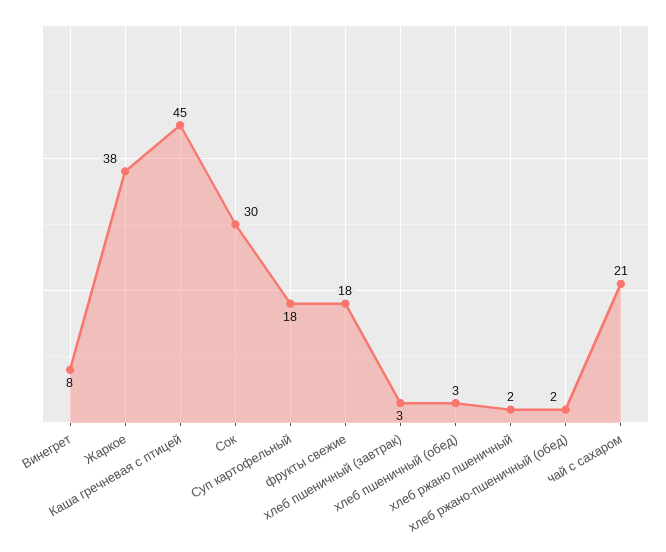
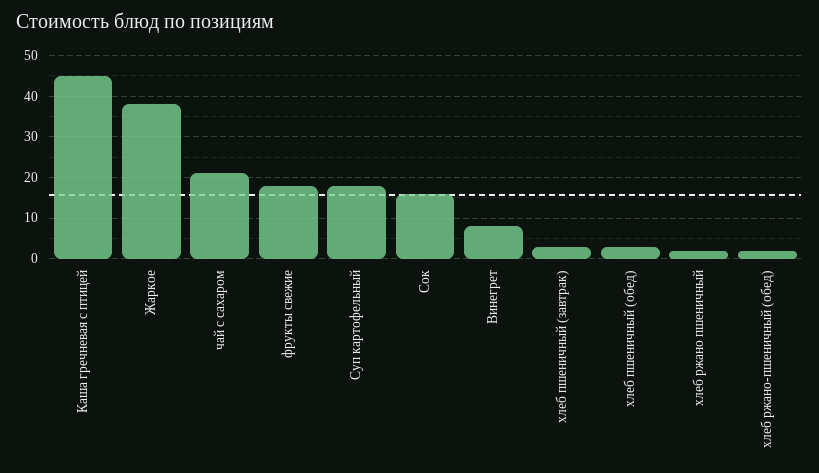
Сок: 30 -> 15

